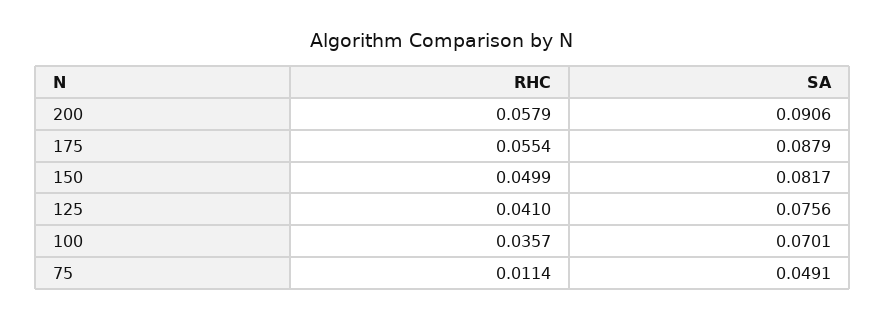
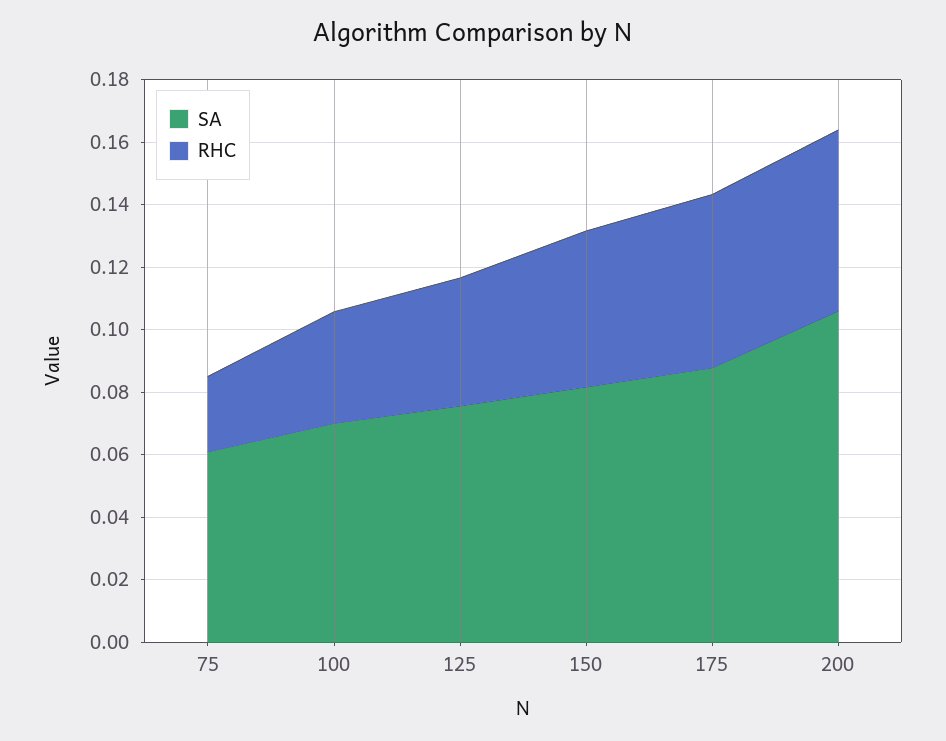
SA, 200: 0.0906 -> 0.105
RHC, 75: 0.0114 -> 0.025
SA, 75: 0.0491 -> 0.06

